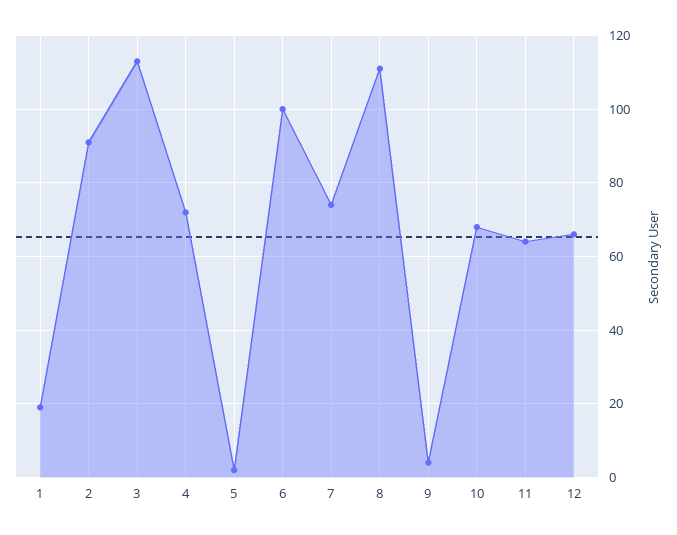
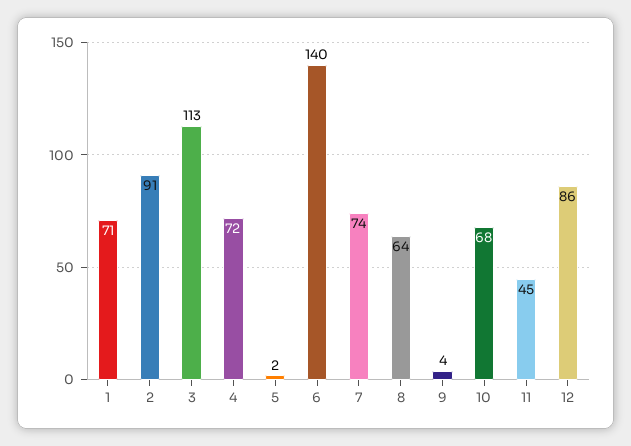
1: 20 -> 71
6: 100 -> 140
8: 110 -> 64
11: 65 -> 45
12: 65 -> 86

